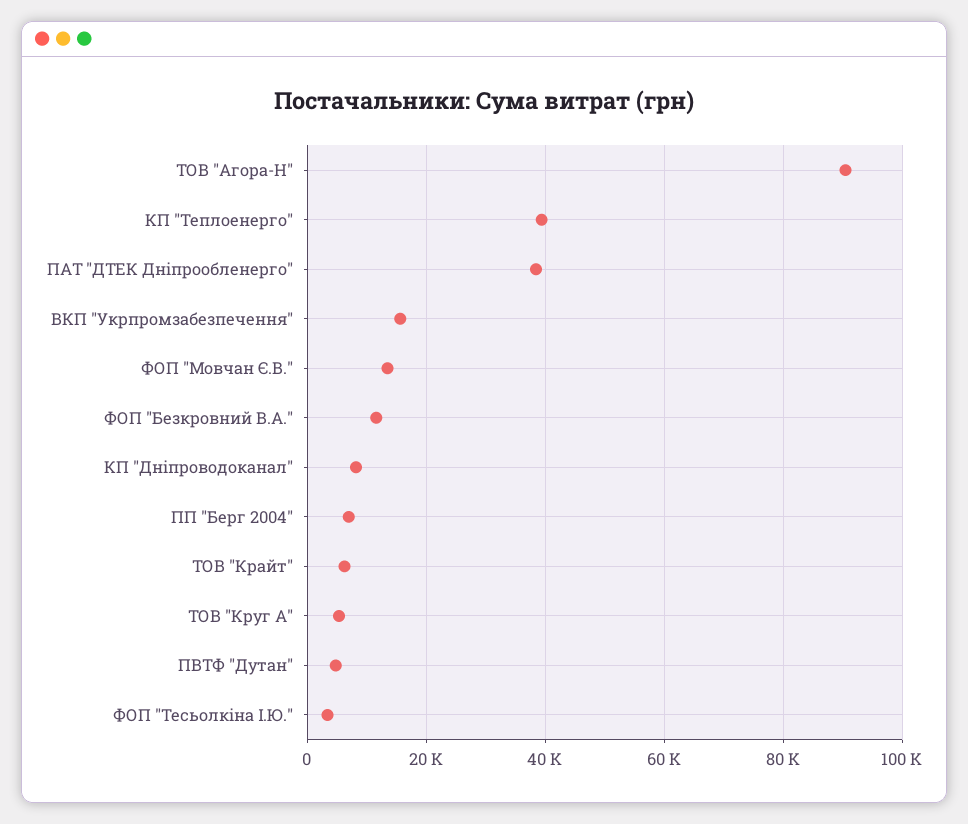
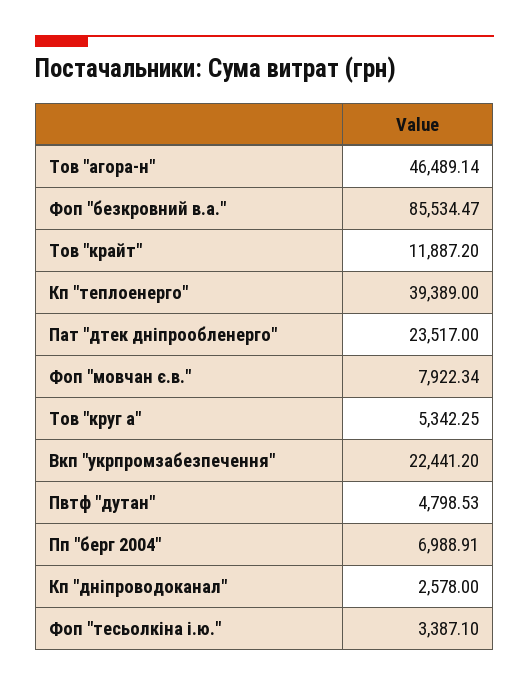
ТОВ "Агора-Н": 90000 -> 46489.14
ПАТ "ДТЕК Дніпрообленерго": 38000 -> 23517
ВКП "Укрпромзабезпечення": 16000 -> 22441.2
ФОП "Мовчан Є.В.": 14000 -> 7922.34
ФОП "Безкровний В.А.": 12000 -> 85534.47
КП "Дніпроводоканал": 8000 -> 2578
ТОВ "Крайт": 6000 -> 11887.2

